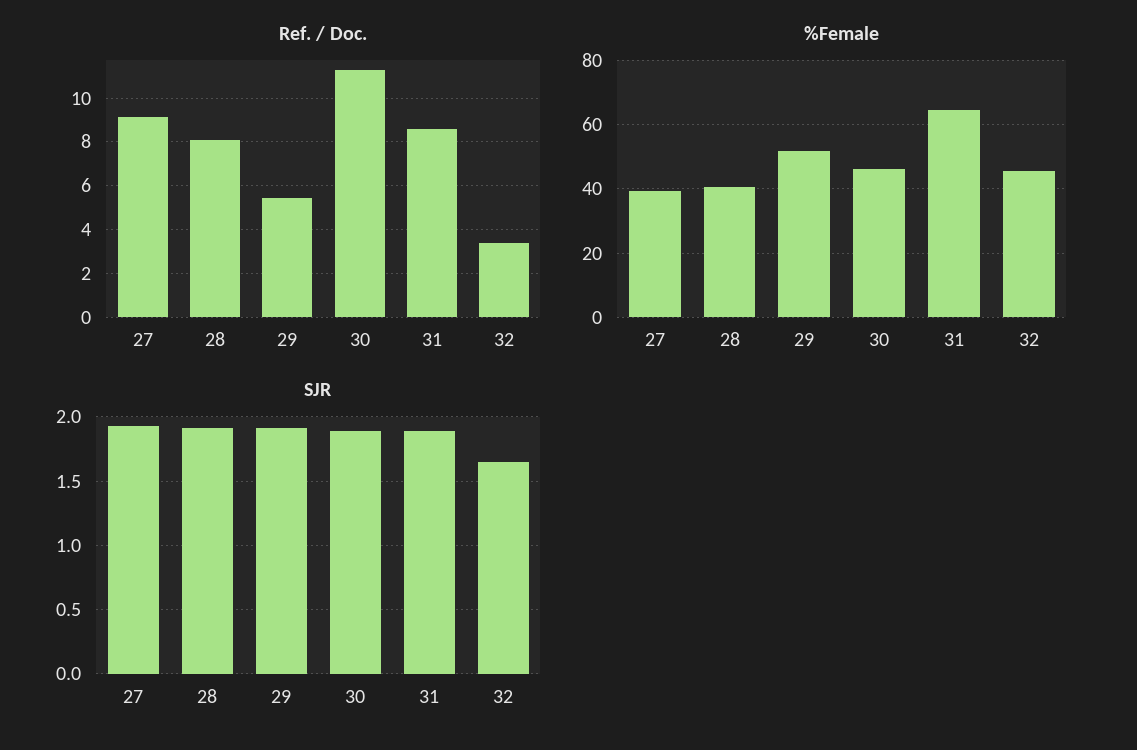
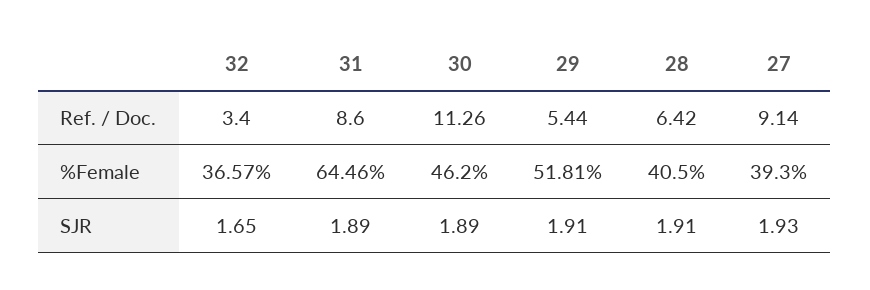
Ref. / Doc., 28: 8 -> 6.42
%Female, 32: 46 -> 36.57

